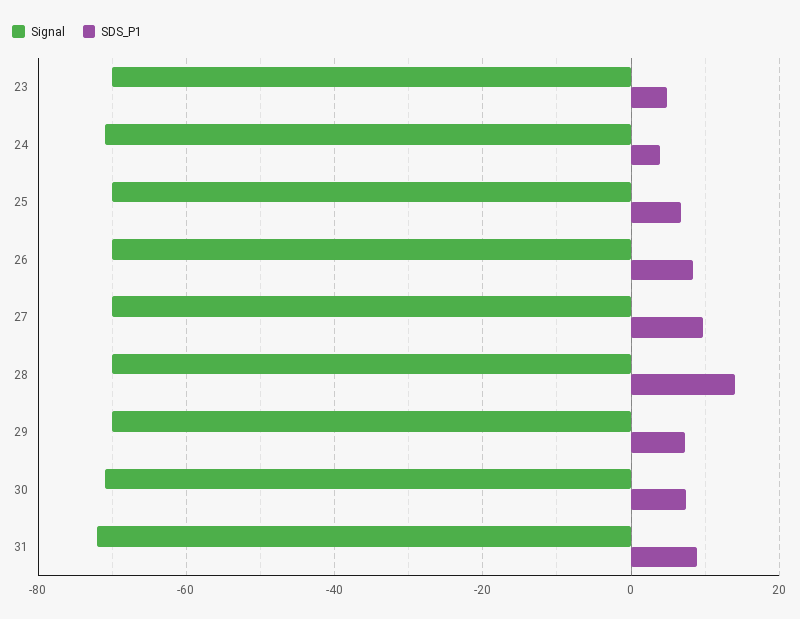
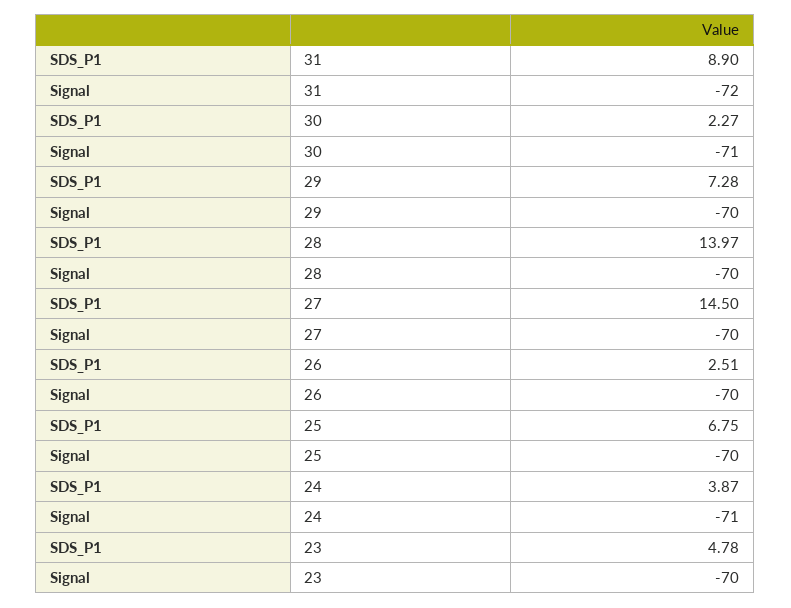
SDS_P1, 26: 8 -> 2.51
SDS_P1, 27: 10 -> 14.5
SDS_P1, 30: 8 -> 2.27

